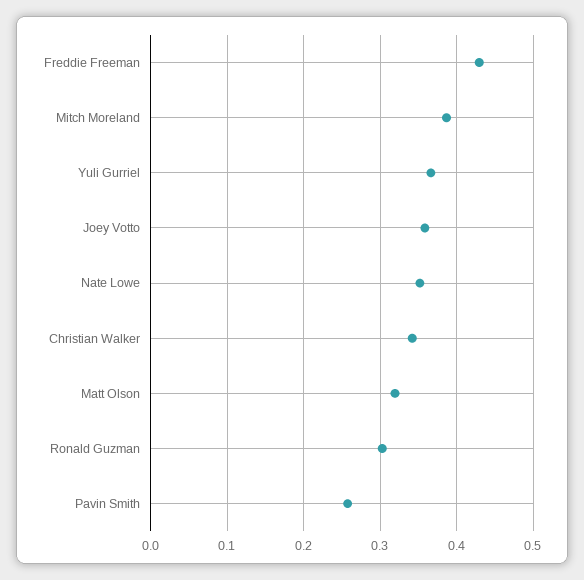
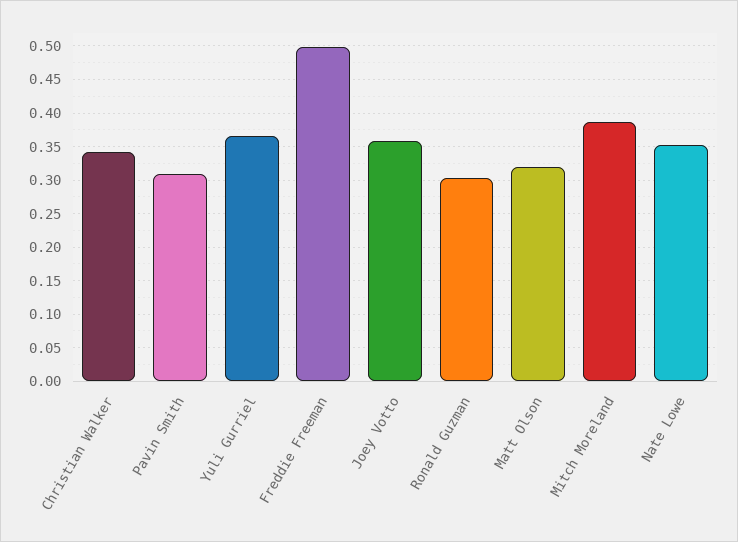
Freddie Freeman: 0.43 -> 0.5
Pavin Smith: 0.26 -> 0.31

